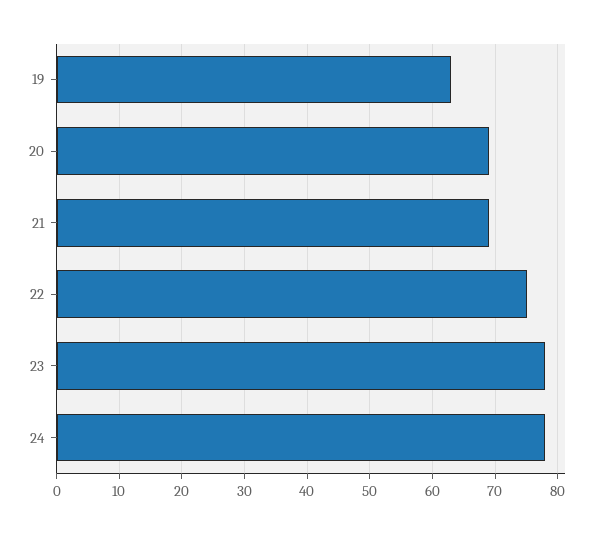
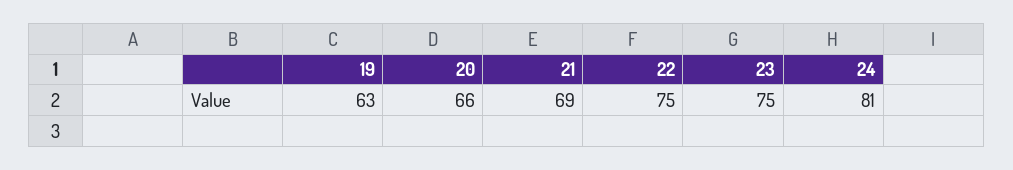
20: 69 -> 66
23: 78 -> 75
24: 78 -> 81

